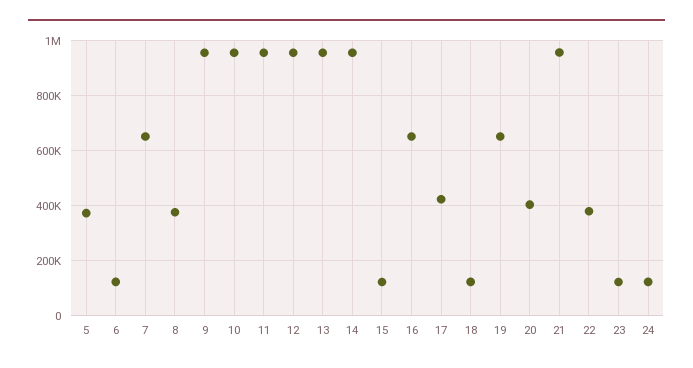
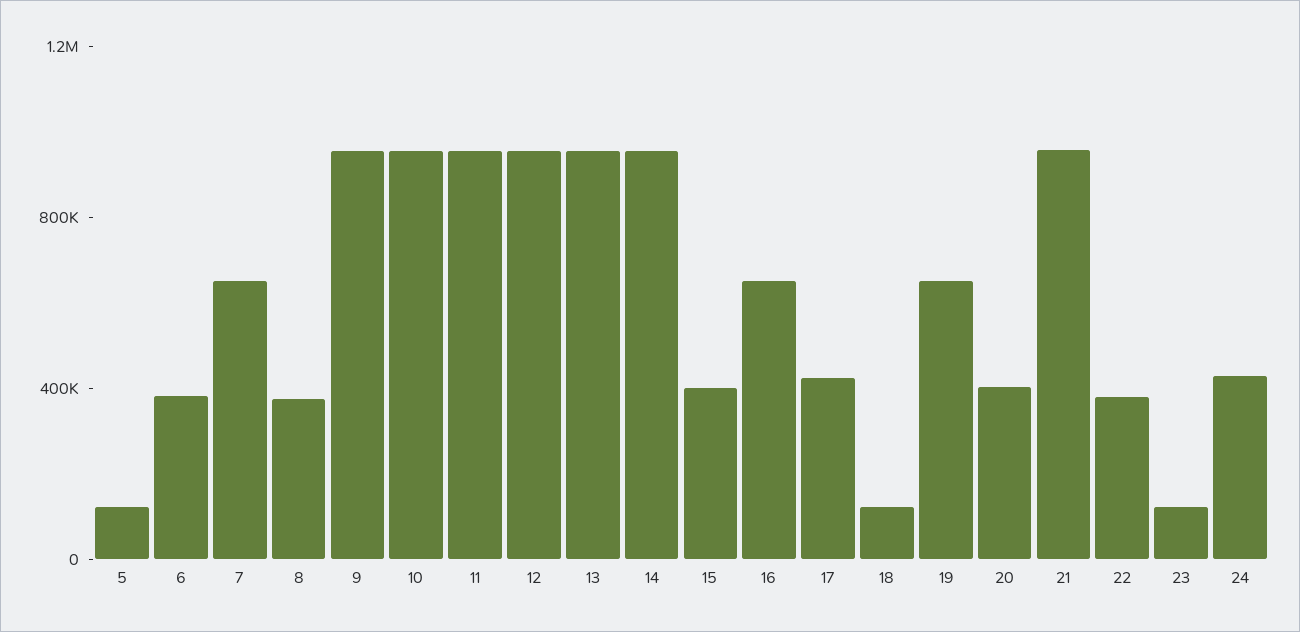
5: 375000 -> 100000
6: 125000 -> 400000
15: 125000 -> 400000
24: 125000 -> 400000

